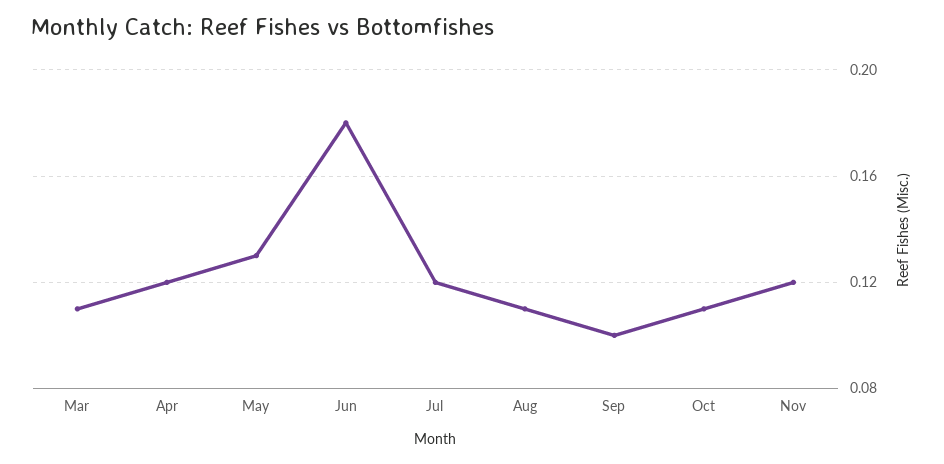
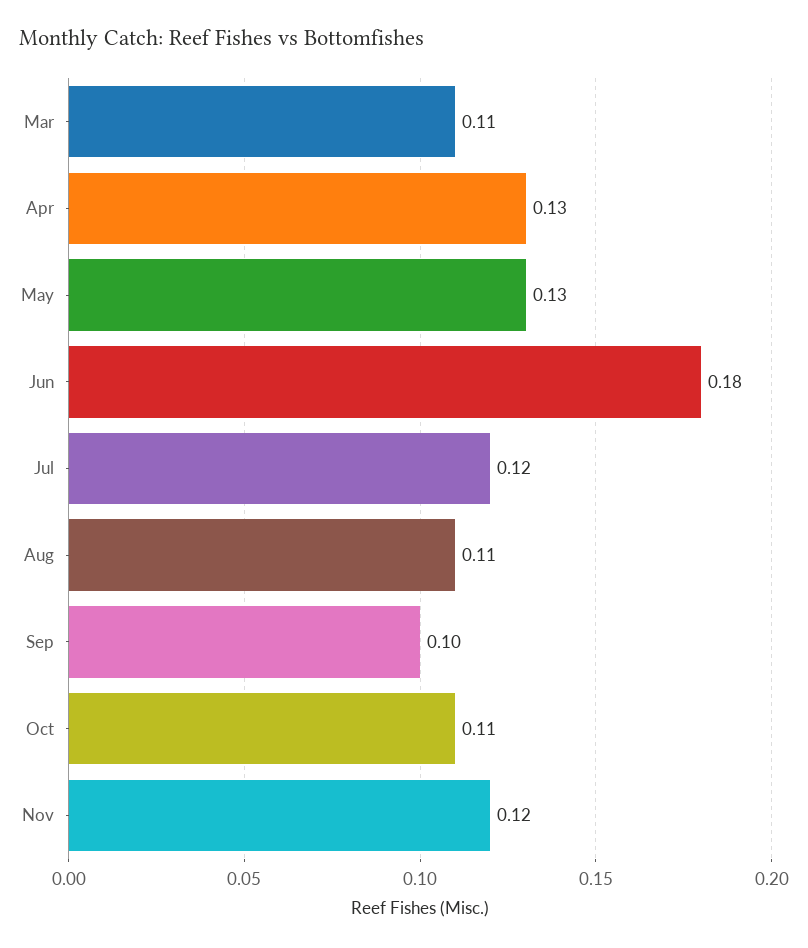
Apr: 0.12 -> 0.13

